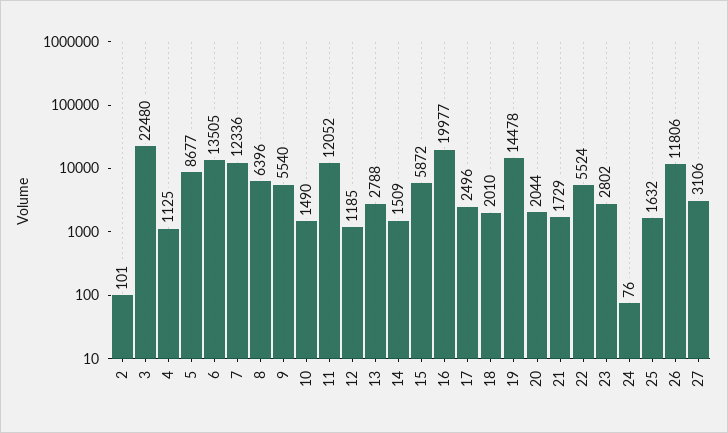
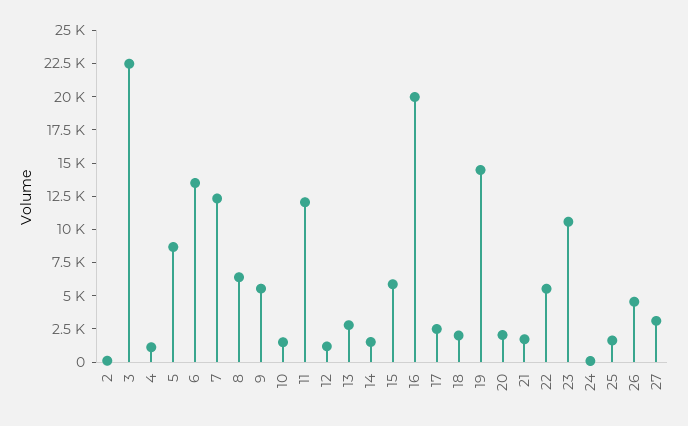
23: 2802 -> 10000
26: 11806 -> 5000

